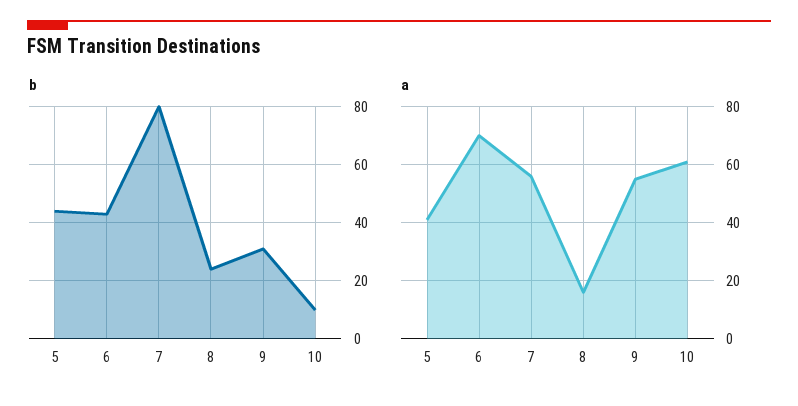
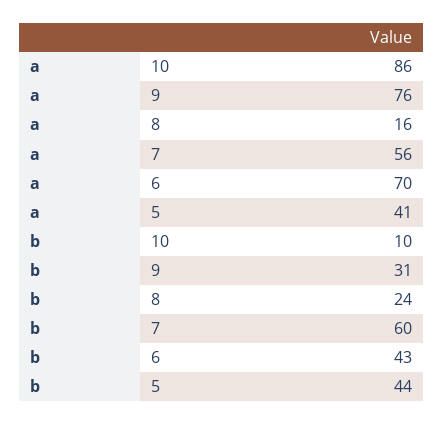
b, 7: 80 -> 60
a, 9: 55 -> 76
a, 10: 60 -> 86

